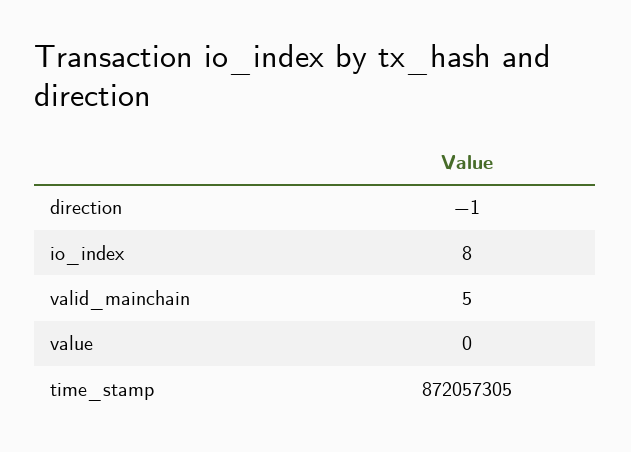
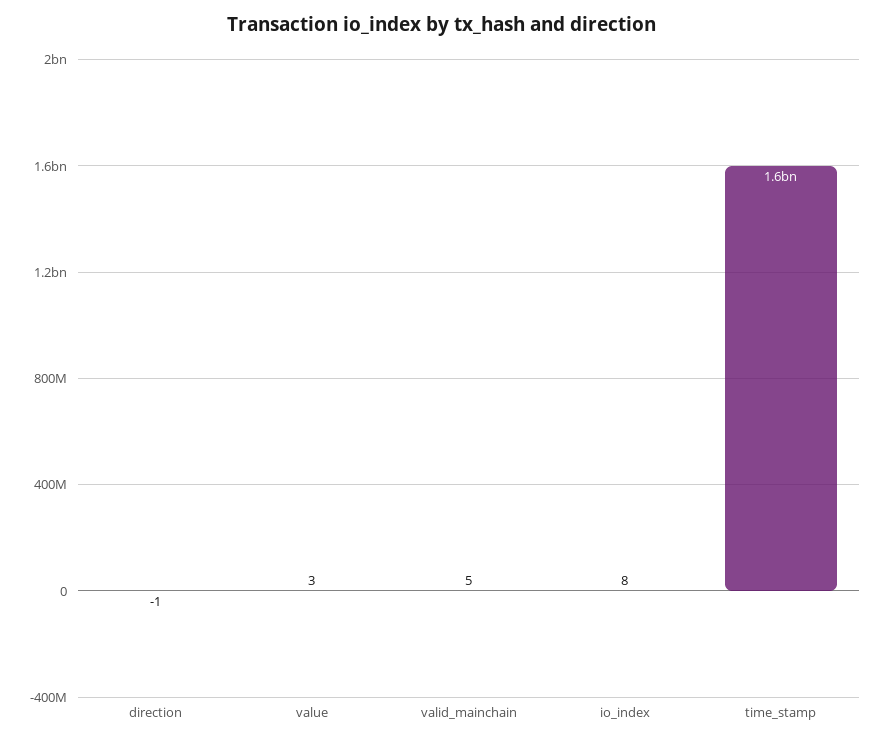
value: 0 -> 3
time_stamp: 872057305 -> 1600000000

